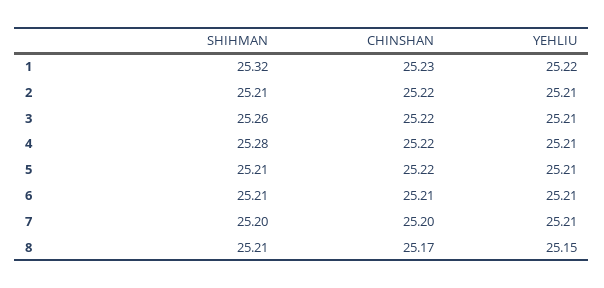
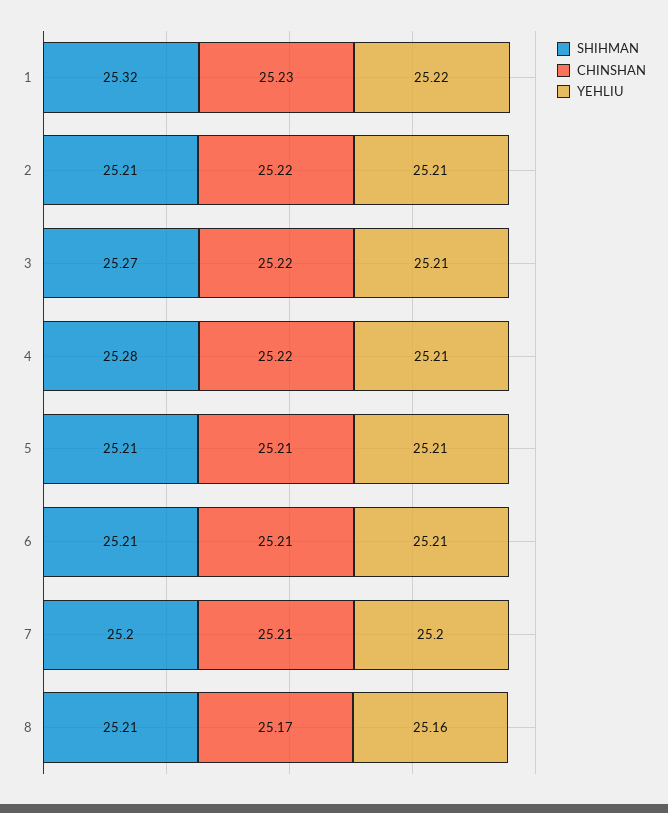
SHIHMAN, 3: 25.26 -> 25.27
CHINSHAN, 5: 25.22 -> 25.21
CHINSHAN, 7: 25.2 -> 25.21
YEHLIU, 7: 25.21 -> 25.2
YEHLIU, 8: 25.15 -> 25.16

